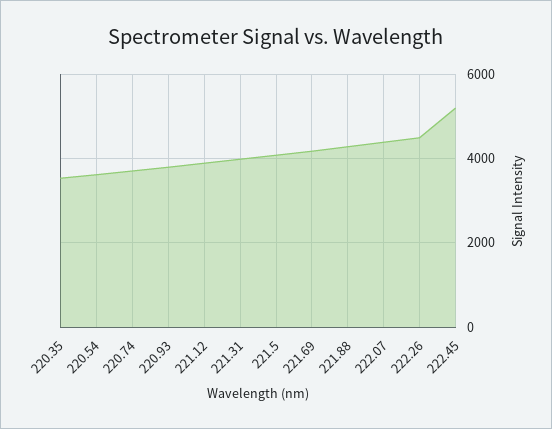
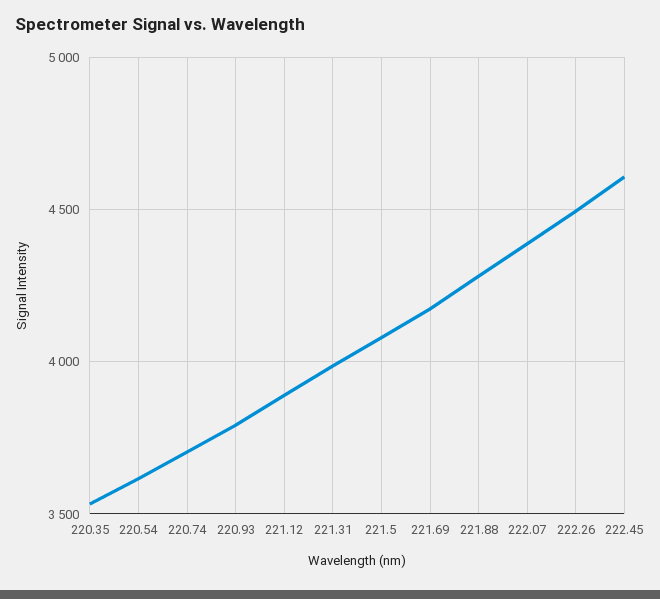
222.45: 5200 -> 4600

